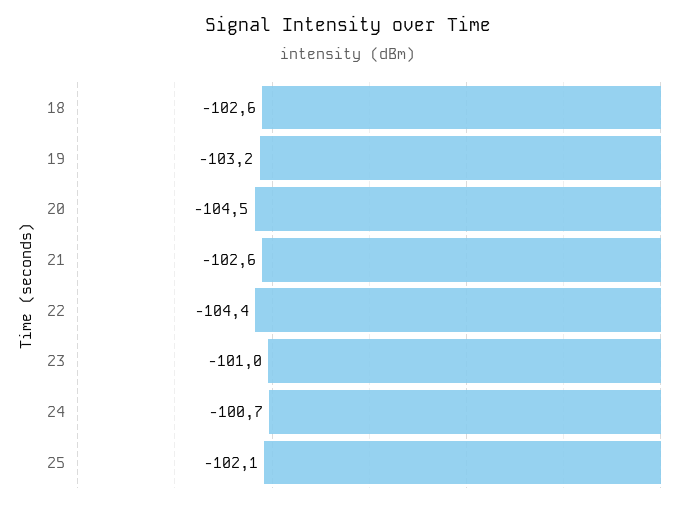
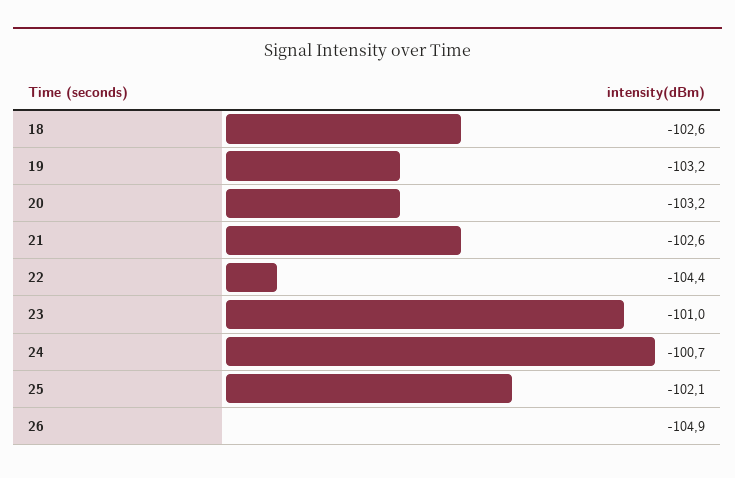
20: -104.5 -> -103.2
26: none -> -104.9

